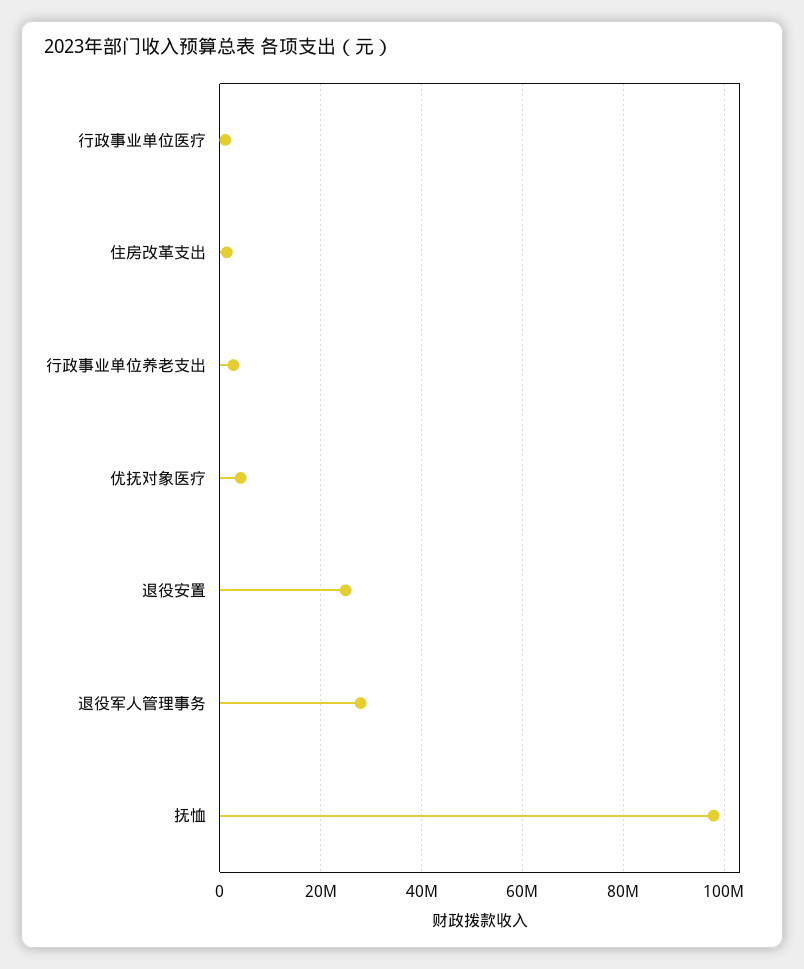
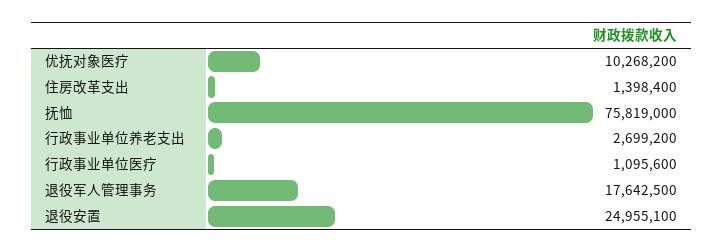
优抚对象医疗: 4000000 -> 10268200
退役军人管理事务: 28000000 -> 17642500
抚恤: 98000000 -> 75819000

